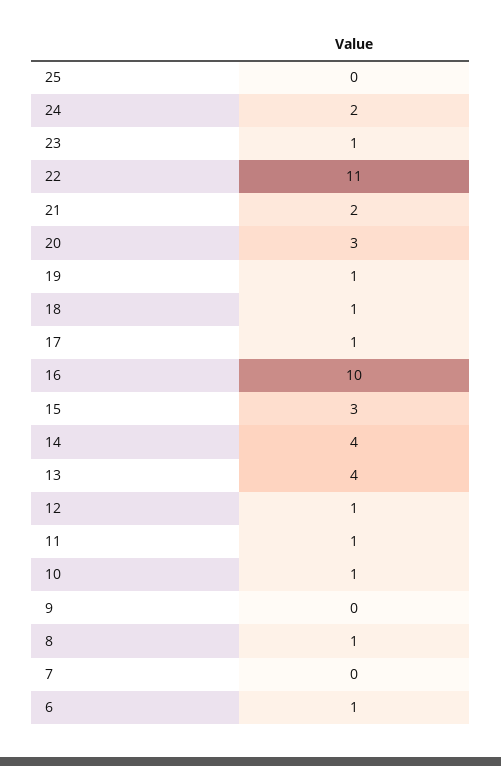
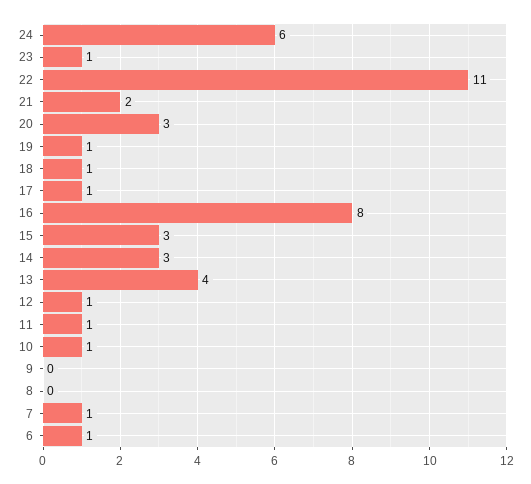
25: 0 -> none
24: 2 -> 6
16: 10 -> 8
14: 4 -> 3
8: 1 -> 0
7: 0 -> 1

